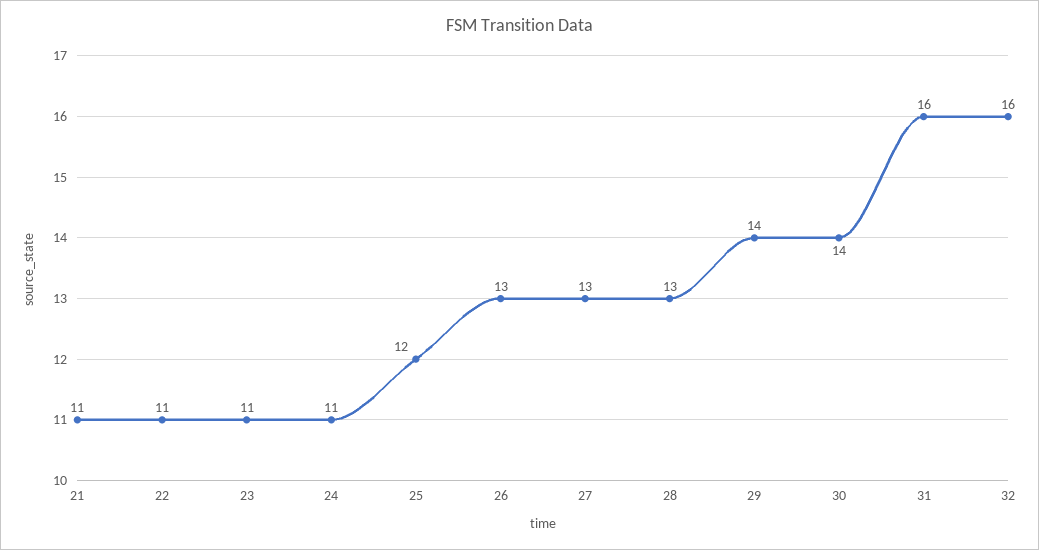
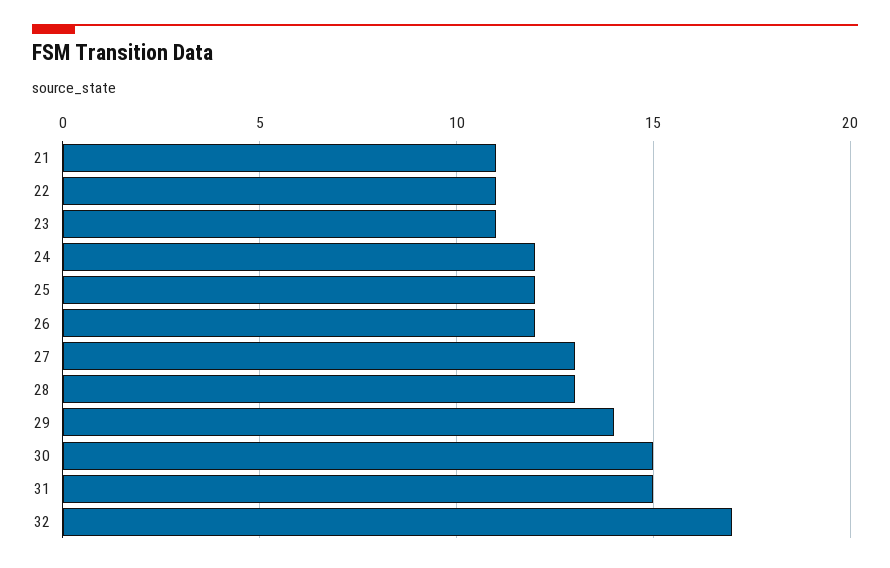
24: 11 -> 12
26: 13 -> 12
30: 14 -> 15
31: 16 -> 15
32: 16 -> 17

